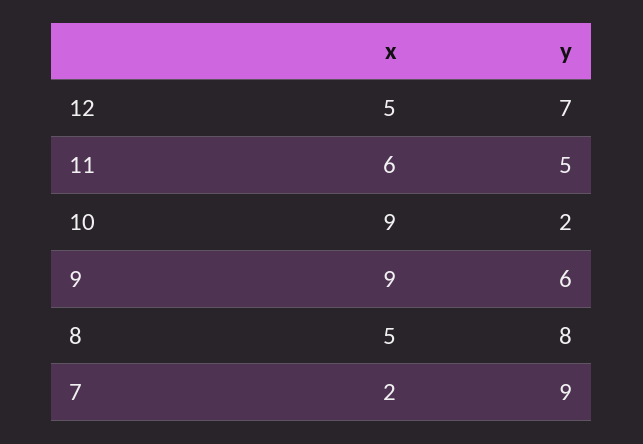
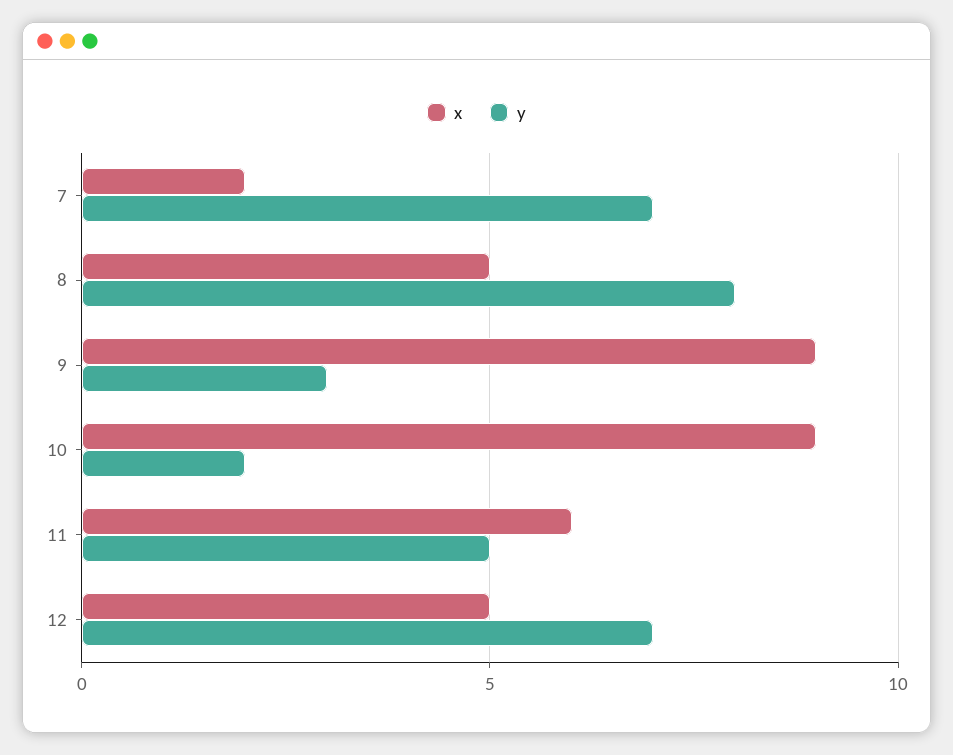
y, 9: 6 -> 3
y, 7: 9 -> 7

